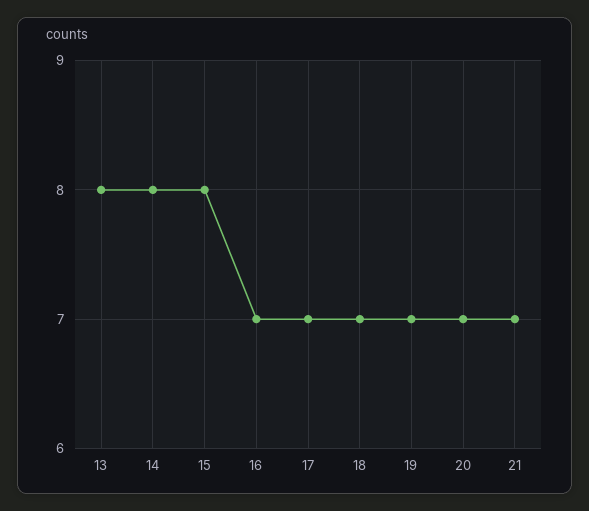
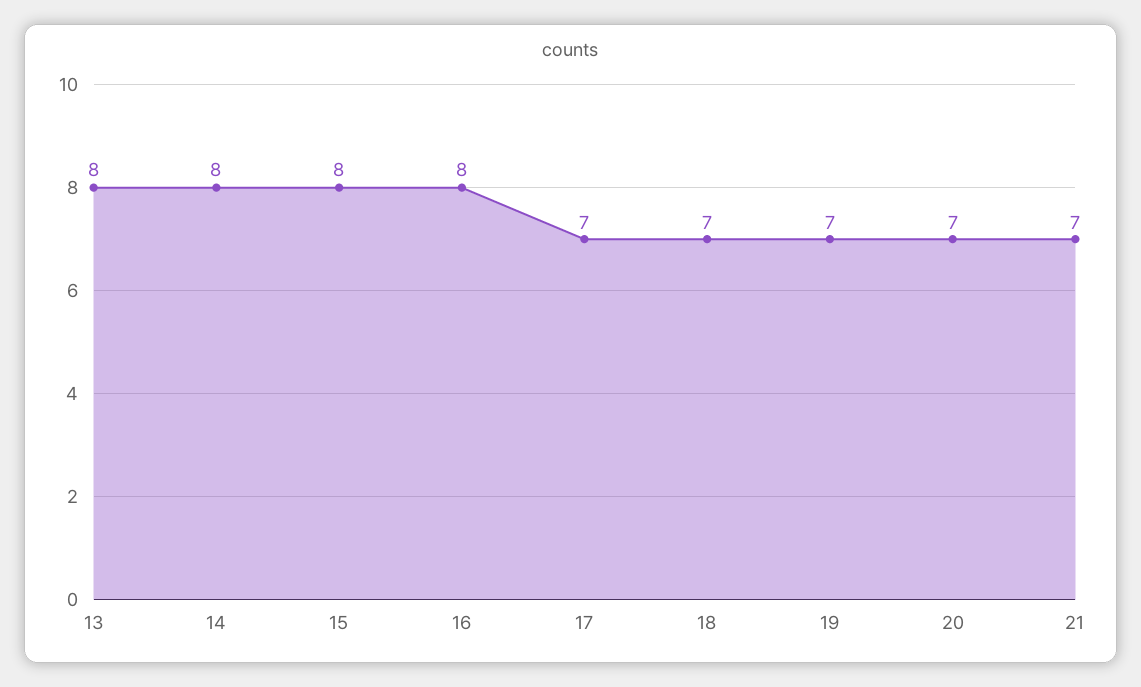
16: 7 -> 8

